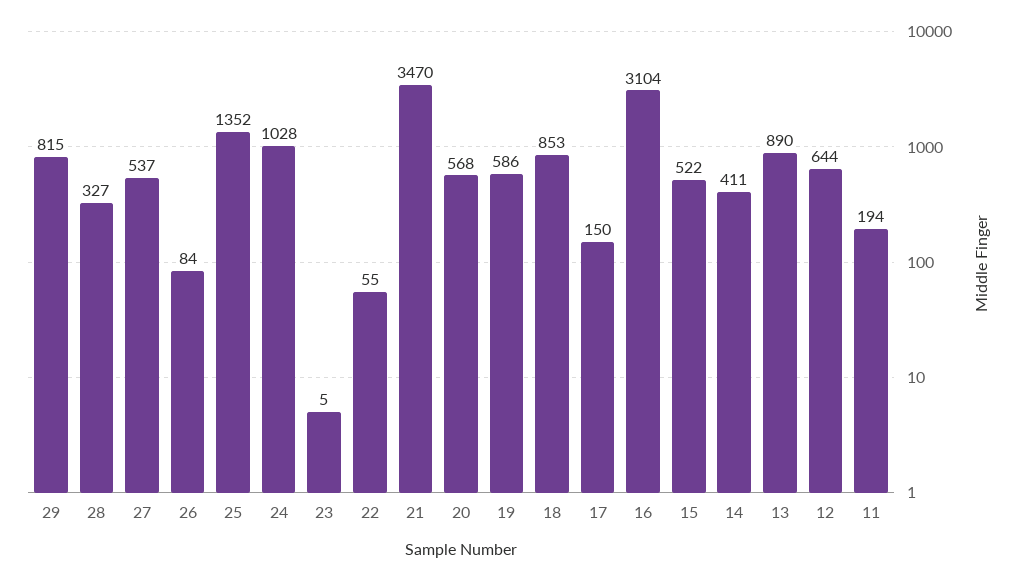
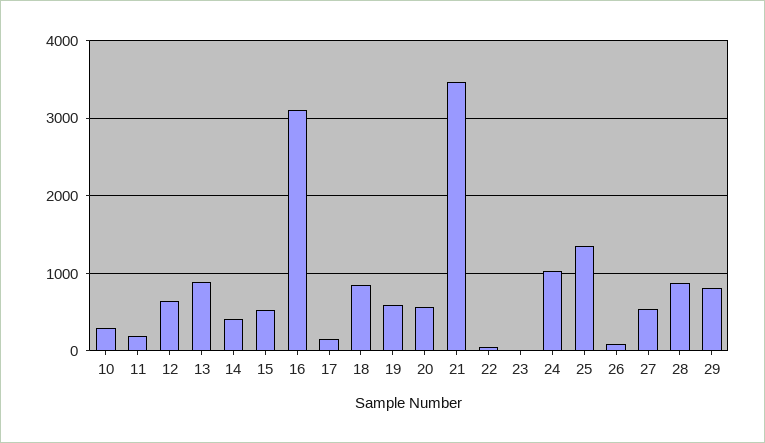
28: 327 -> 900
10: none -> 300

